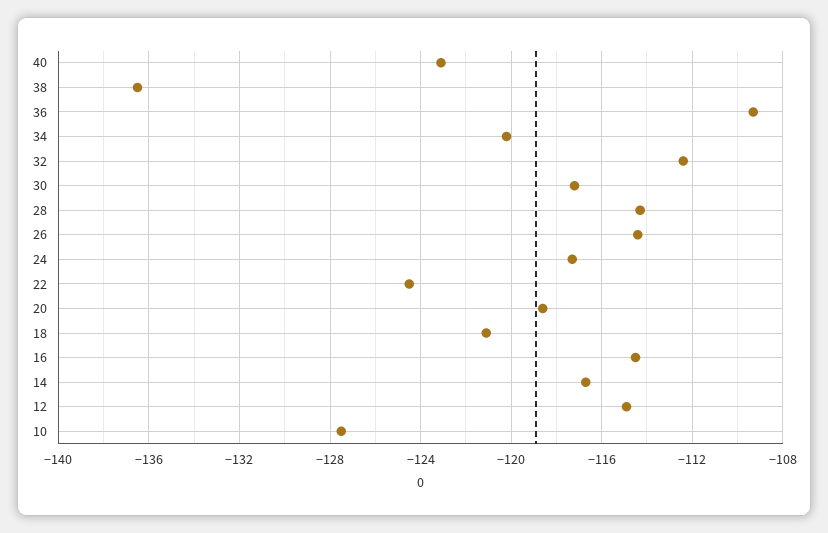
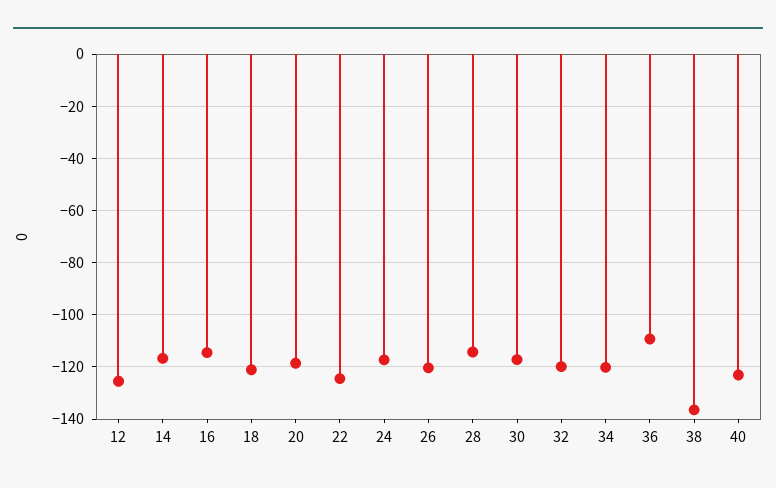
32: -112.5 -> -120
26: -114.5 -> -120
12: -115 -> -125
10: -127.5 -> none

